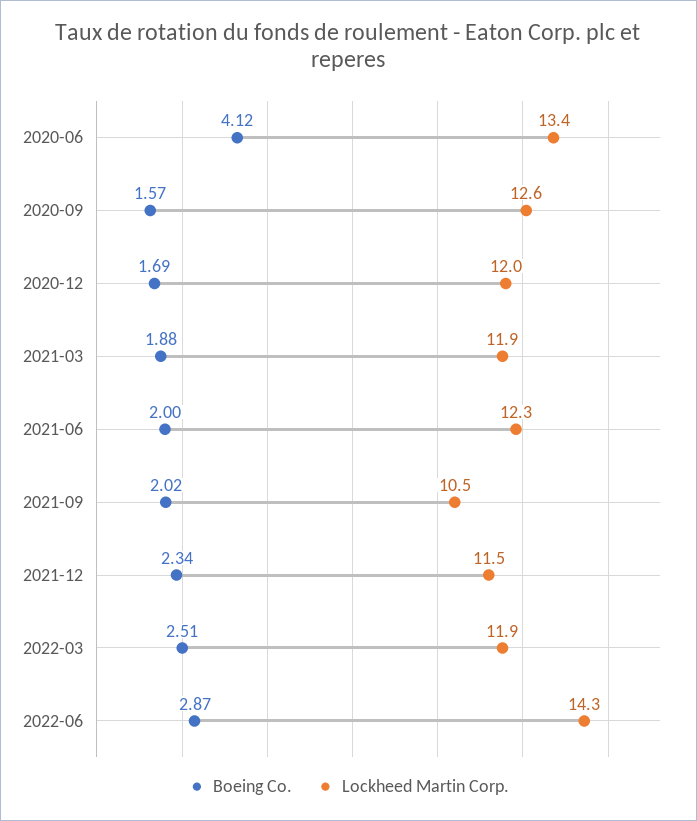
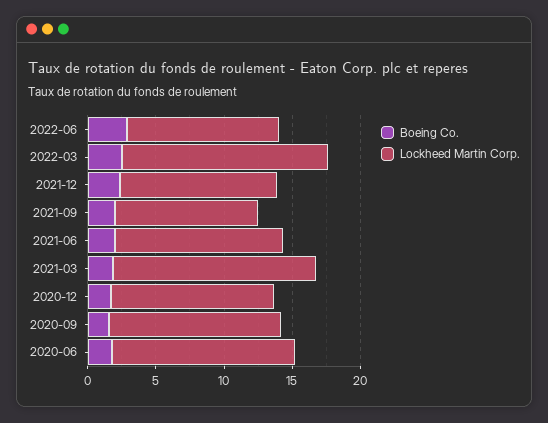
Boeing Co., 2020-06: 4.12 -> 2
Lockheed Martin Corp., 2021-03: 11.9 -> 15
Lockheed Martin Corp., 2022-03: 11.9 -> 15
Lockheed Martin Corp., 2022-06: 14.3 -> 11

